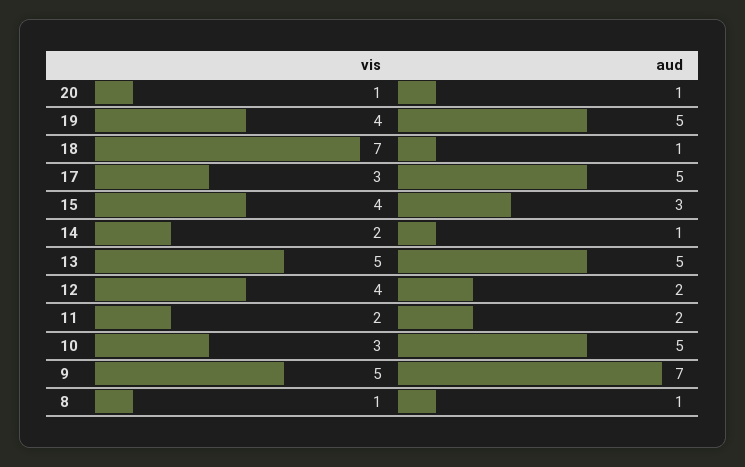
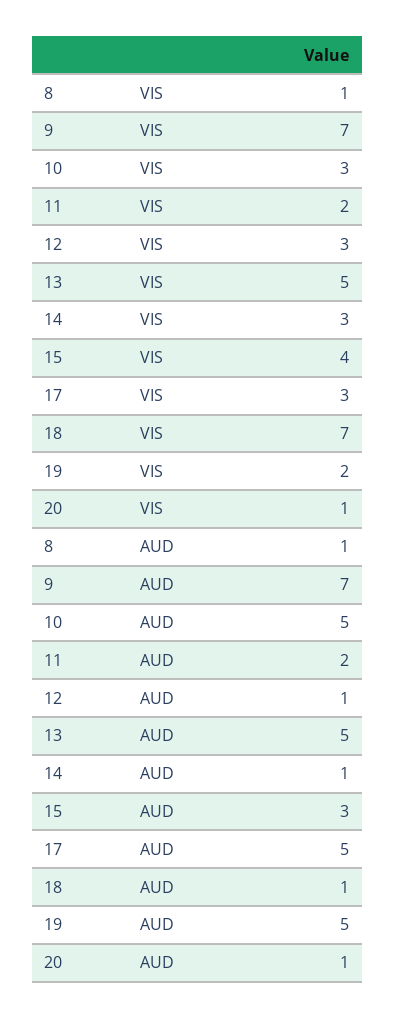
vis, 19: 4 -> 2
vis, 14: 2 -> 3
vis, 12: 4 -> 3
aud, 12: 2 -> 1
vis, 9: 5 -> 7

